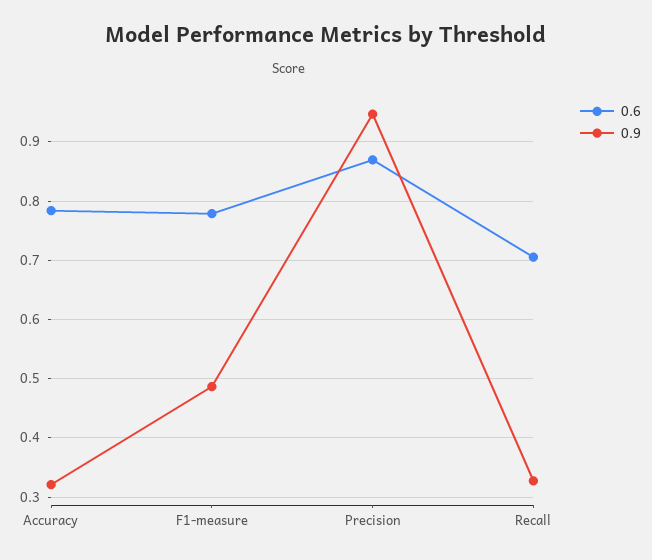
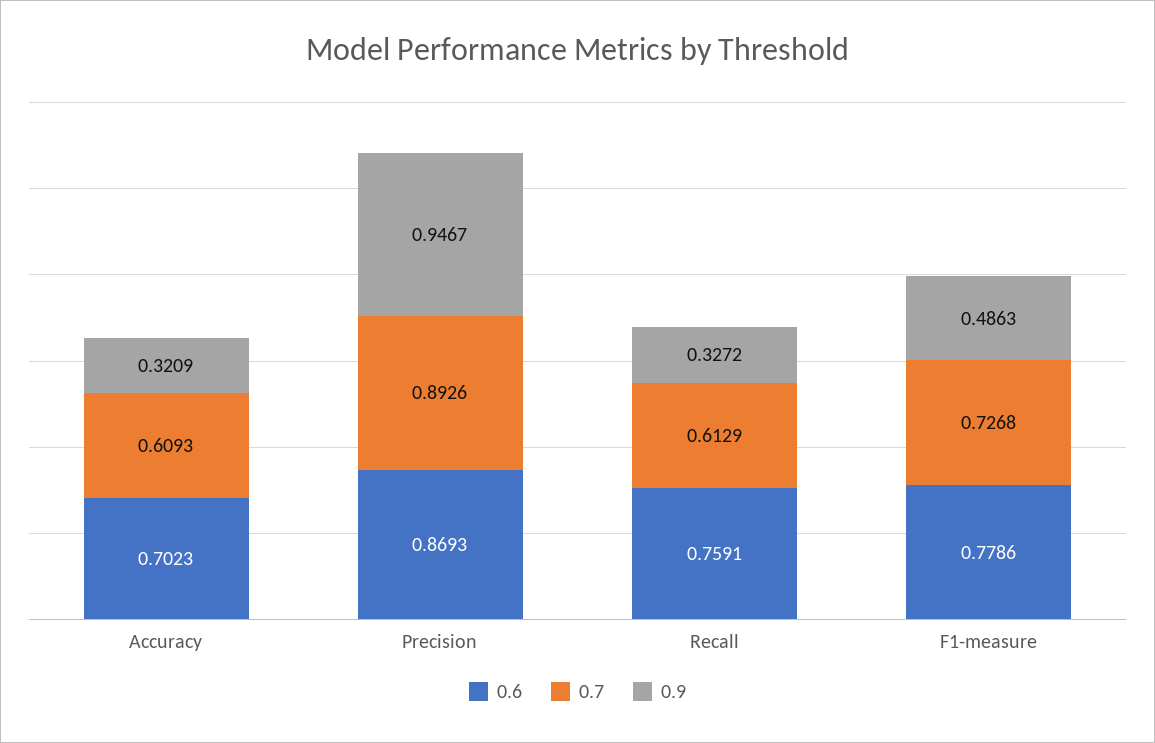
0.6, Accuracy: 0.78 -> 0.7023
0.6, Recall: 0.7 -> 0.7591
0.7, Accuracy: none -> 0.6093
0.7, Precision: none -> 0.8926
0.7, Recall: none -> 0.6129
0.7, F1-measure: none -> 0.7268

